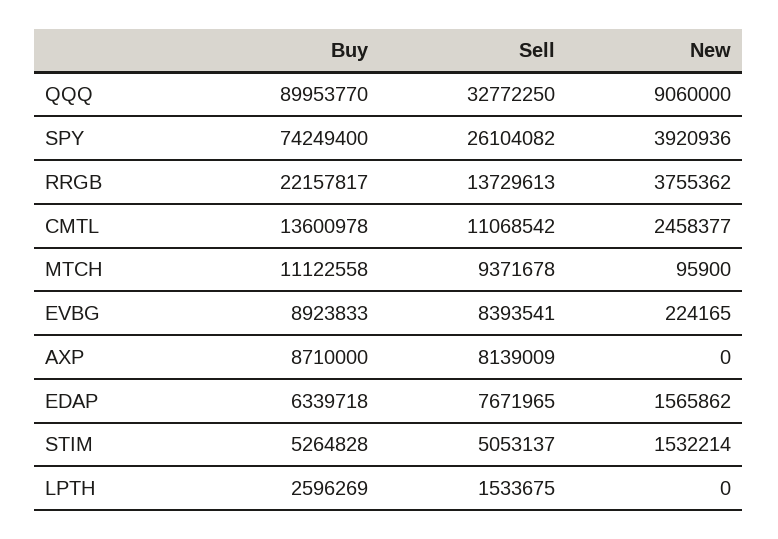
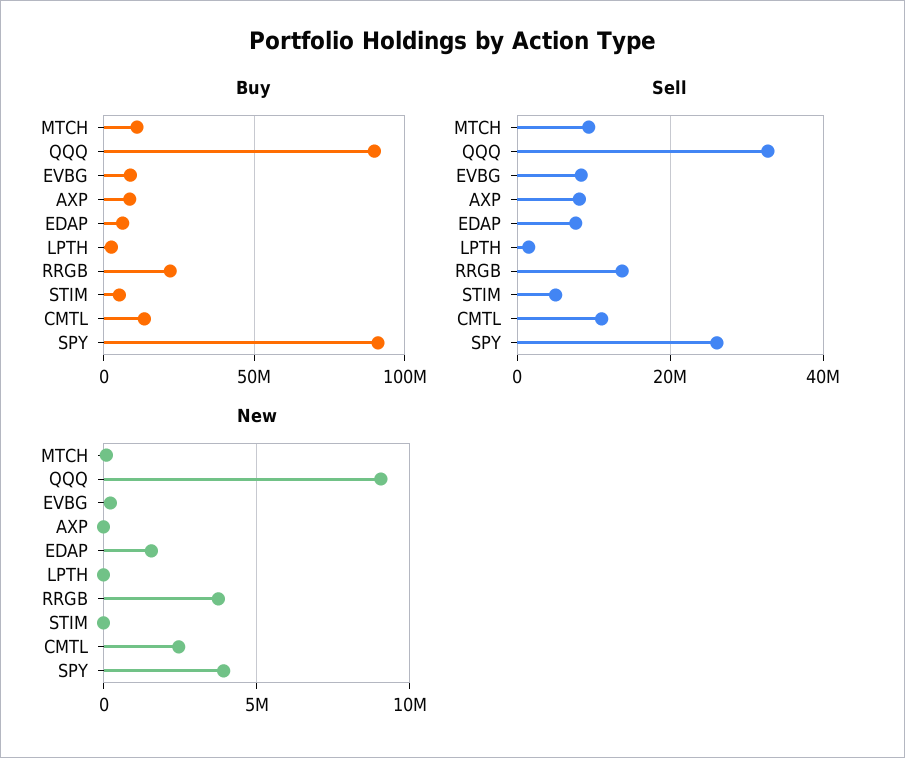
Buy, SPY: 74249400 -> 90000000
New, STIM: 1532214 -> 0

